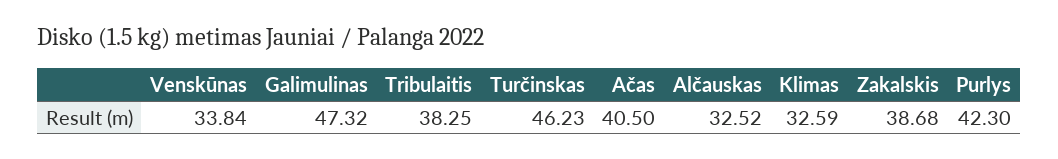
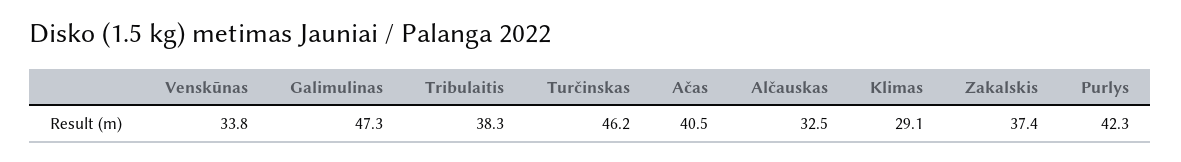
Klimas: 32.59 -> 29.1
Zakalskis: 38.68 -> 37.4

